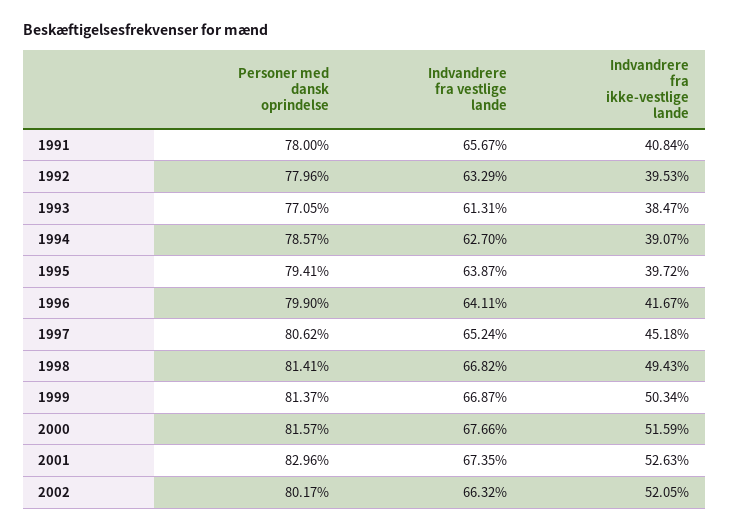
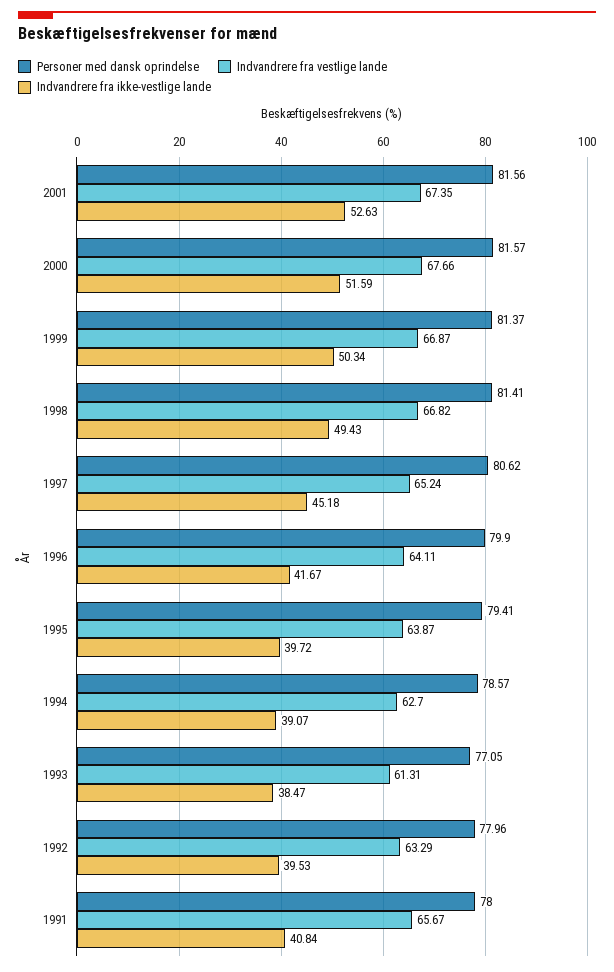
Personer med dansk oprindelse, 2001: 82.96 -> 81.56
Personer med dansk oprindelse, 2002: 80.17 -> none
Indvandrere fra vestlige lande, 2002: 66.32 -> none
Indvandrere fra ikke-vestlige lande, 2002: 52.05 -> none

